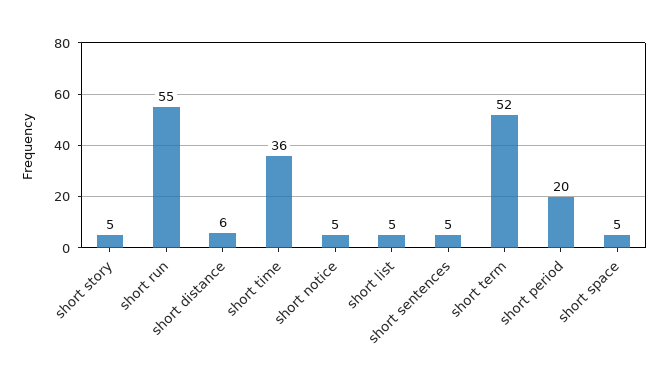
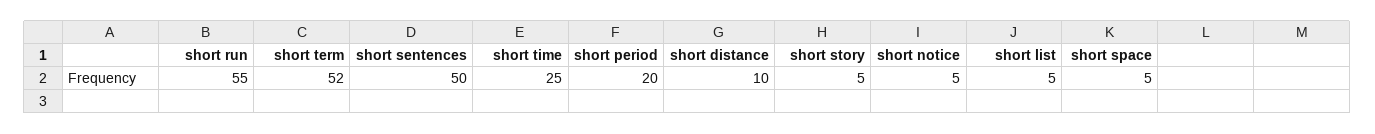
short distance: 6 -> 10
short time: 36 -> 25
short sentences: 5 -> 50

